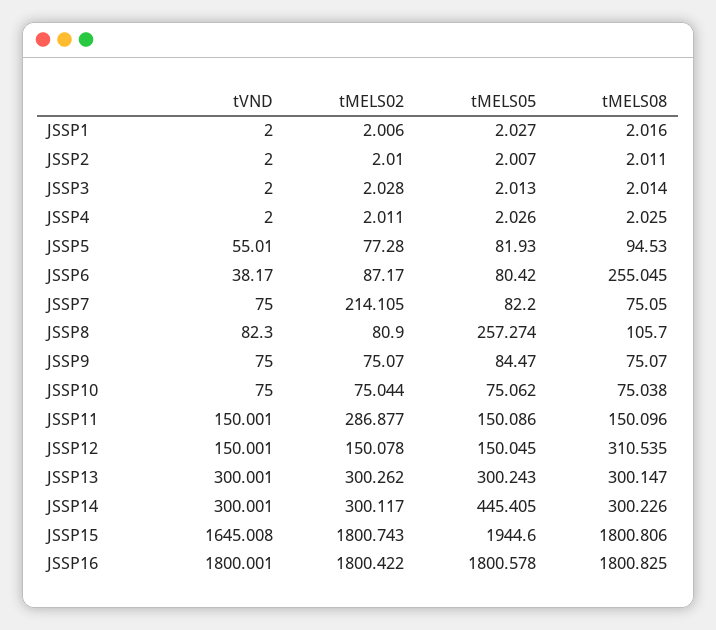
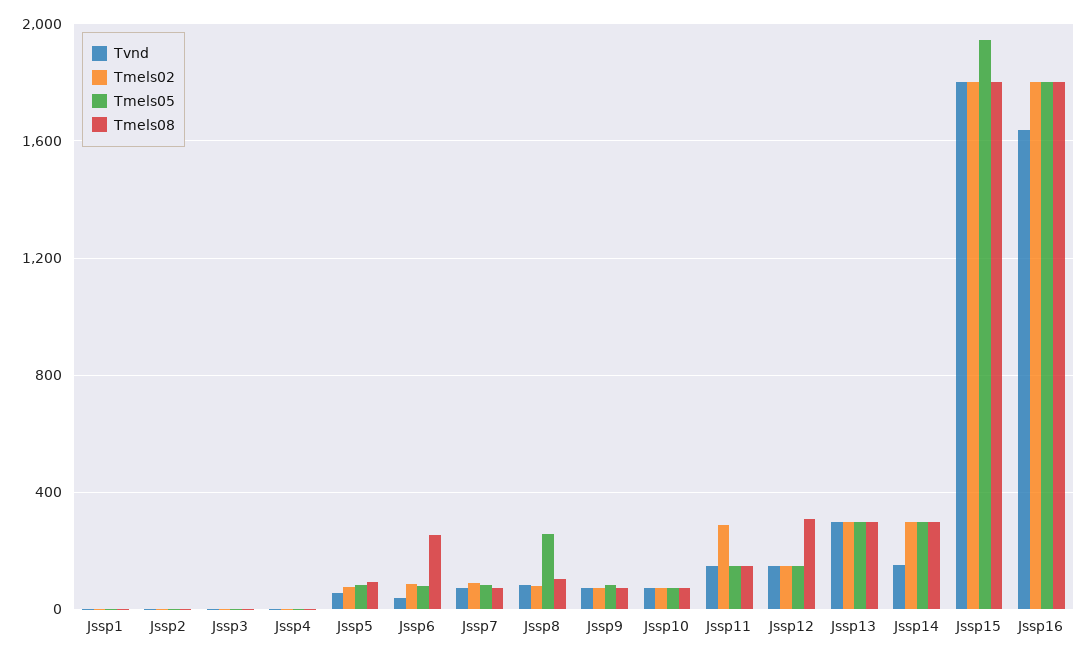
tMELS02, JSSP7: 214.105 -> 100
tVND, JSSP14: 300.001 -> 150
tMELS05, JSSP14: 445.405 -> 300
tVND, JSSP15: 1645.008 -> 1800
tVND, JSSP16: 1800.001 -> 1650

